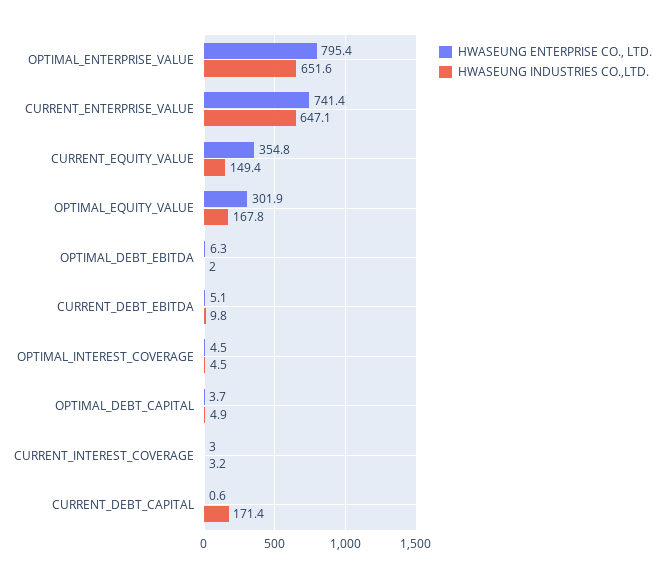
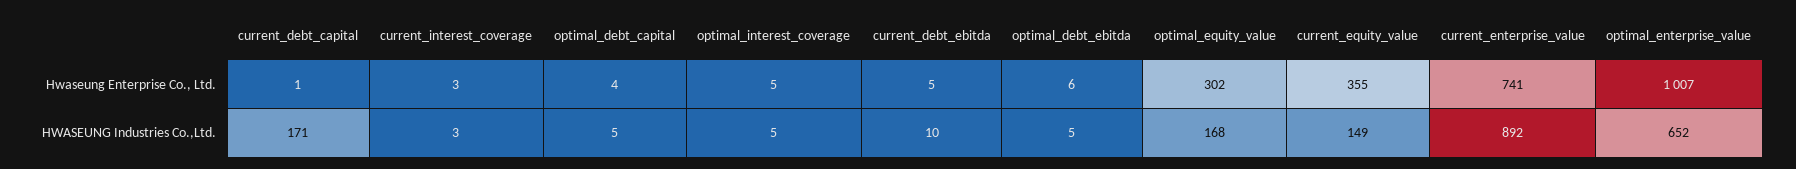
HWASEUNG ENTERPRISE CO., LTD., OPTIMAL_ENTERPRISE_VALUE: 795.4 -> 1007
HWASEUNG INDUSTRIES CO.,LTD., CURRENT_ENTERPRISE_VALUE: 647.1 -> 892
HWASEUNG INDUSTRIES CO.,LTD., OPTIMAL_DEBT_EBITDA: 2 -> 5

